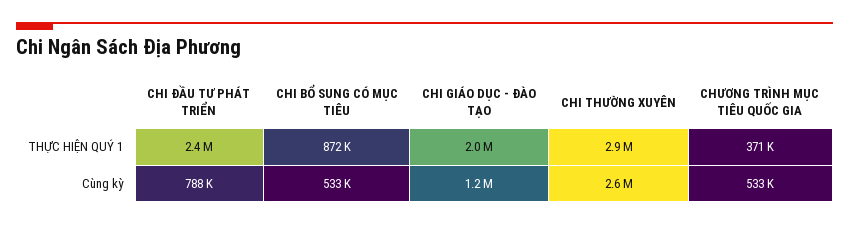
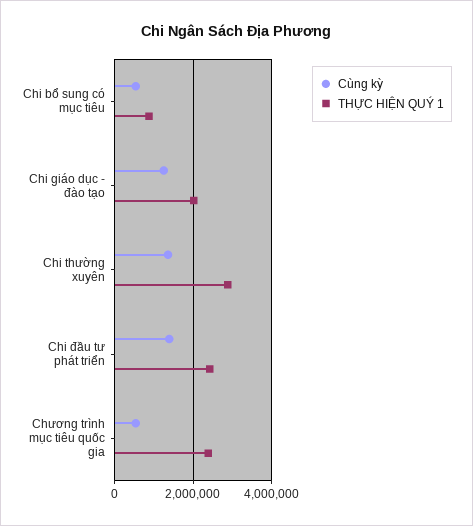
THỰC HIỆN QUÝ 1, CHƯƠNG TRÌNH MỤC TIÊU QUỐC GIA: 371000 -> 2400000
Cùng kỳ, CHI ĐẦU TƯ PHÁT TRIỂN: 788000 -> 1400000
Cùng kỳ, CHI THƯỜNG XUYÊN: 2600000 -> 1400000

